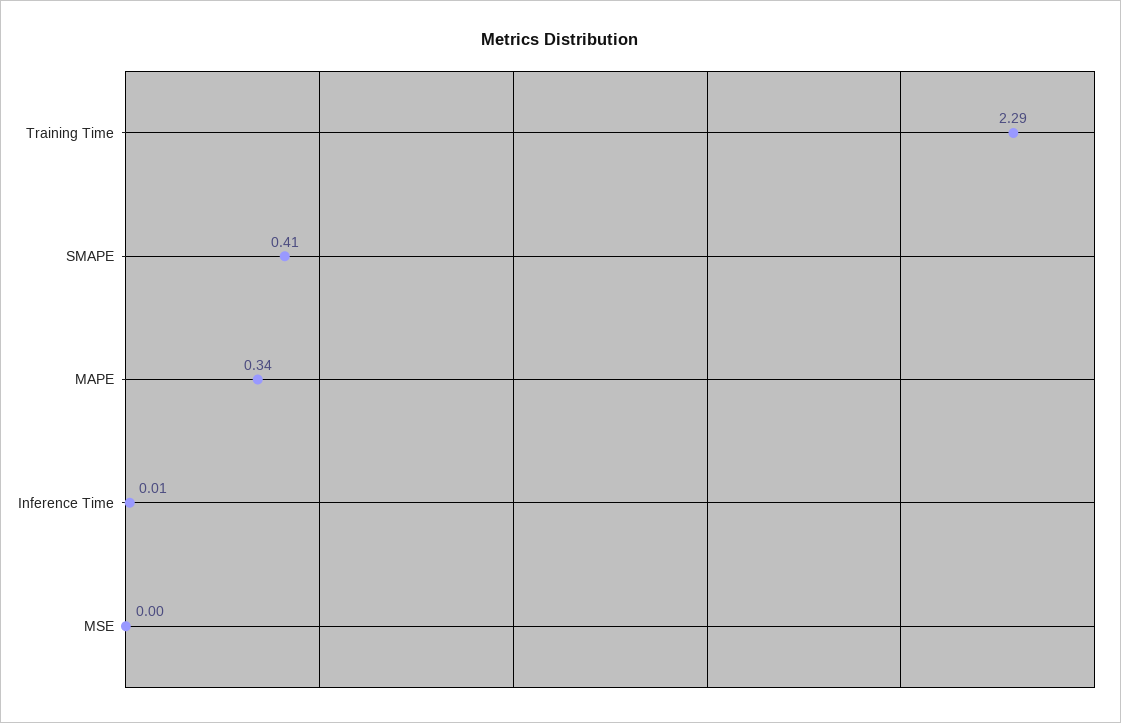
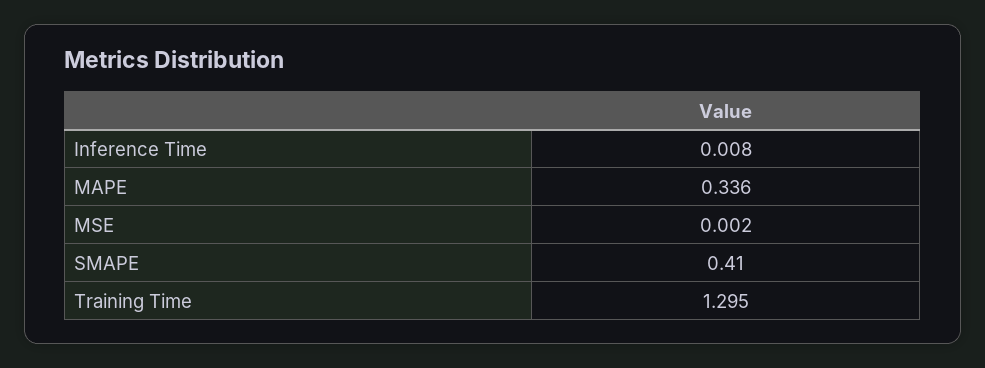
Training Time: 2.29 -> 1.295

